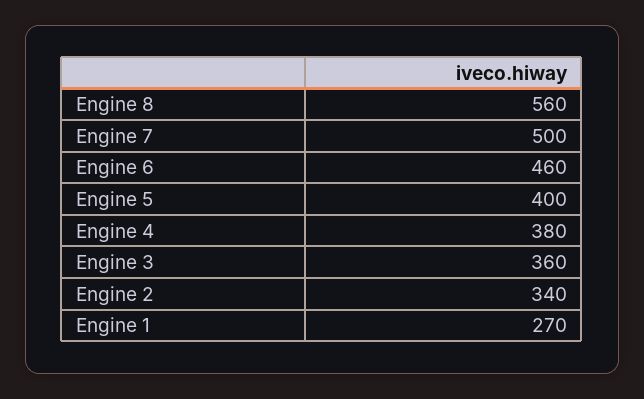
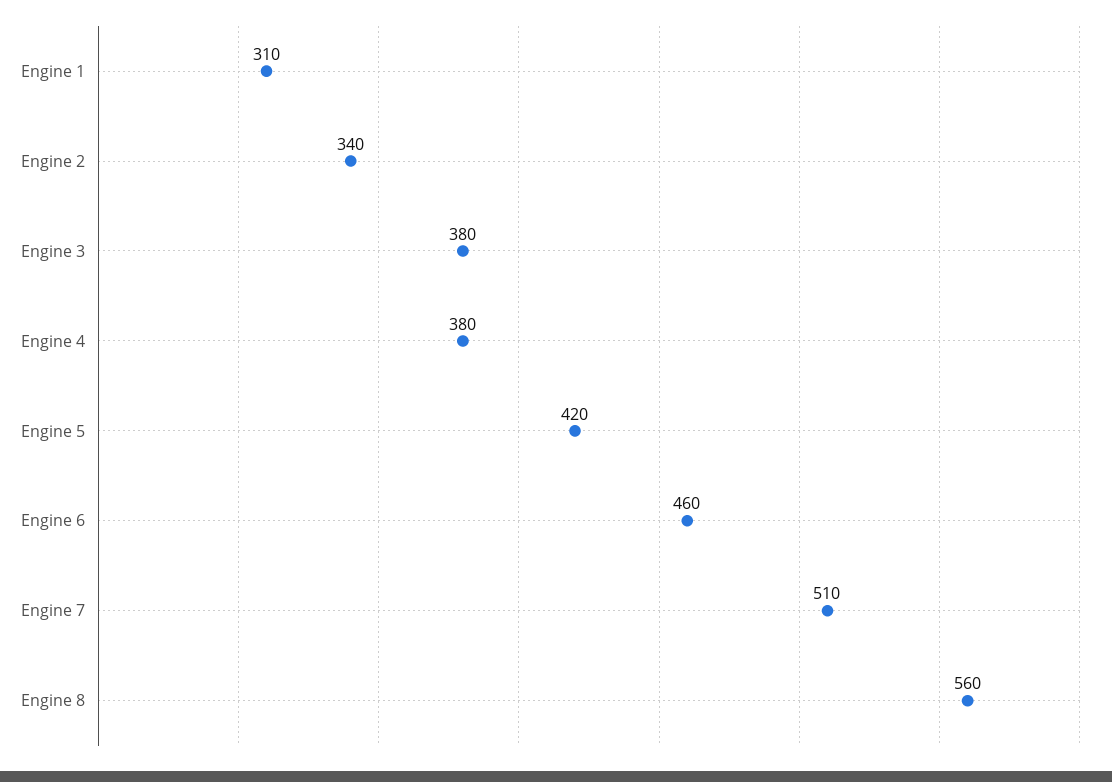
Engine 7: 500 -> 510
Engine 5: 400 -> 420
Engine 3: 360 -> 380
Engine 1: 270 -> 310

